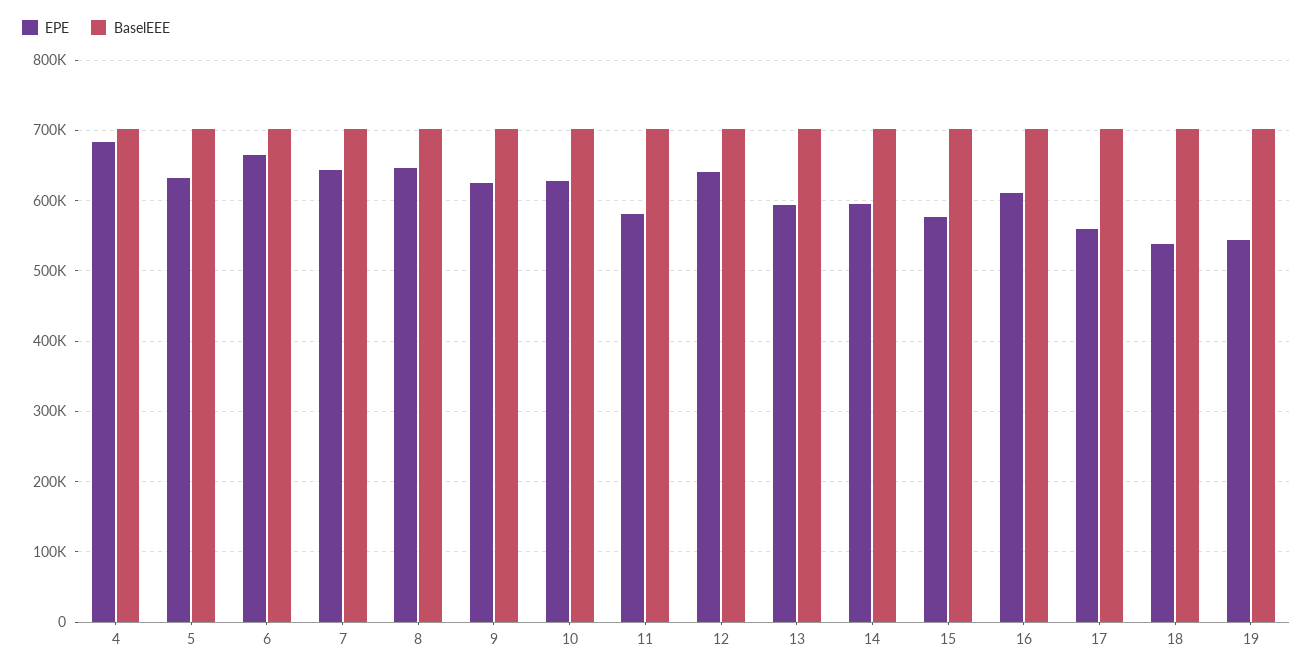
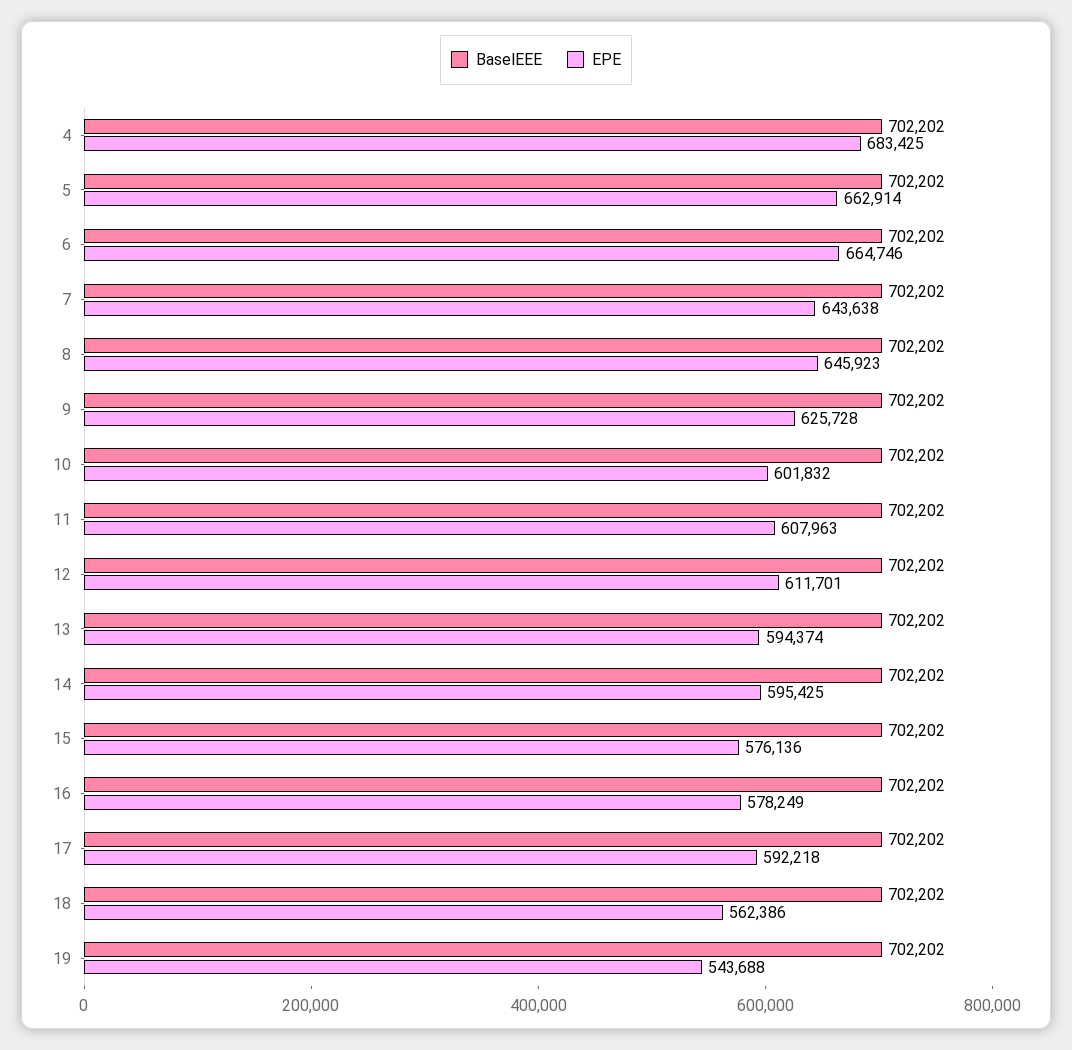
EPE, 5: 630000 -> 662914
EPE, 10: 630000 -> 601832
EPE, 11: 580000 -> 607963
EPE, 12: 640000 -> 611701
EPE, 16: 610000 -> 578249
EPE, 17: 560000 -> 592218
EPE, 18: 540000 -> 562386

